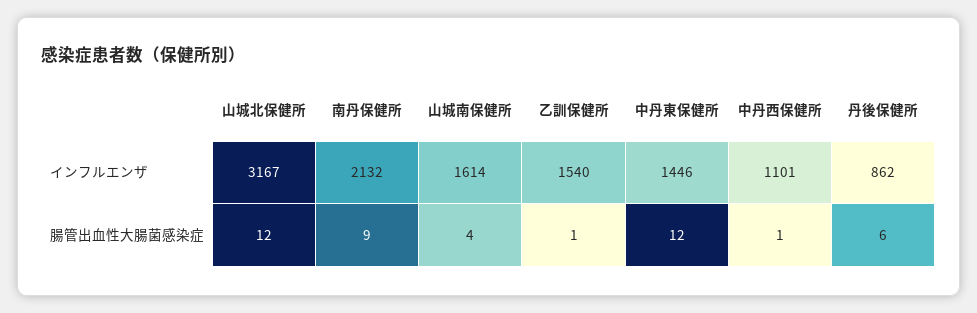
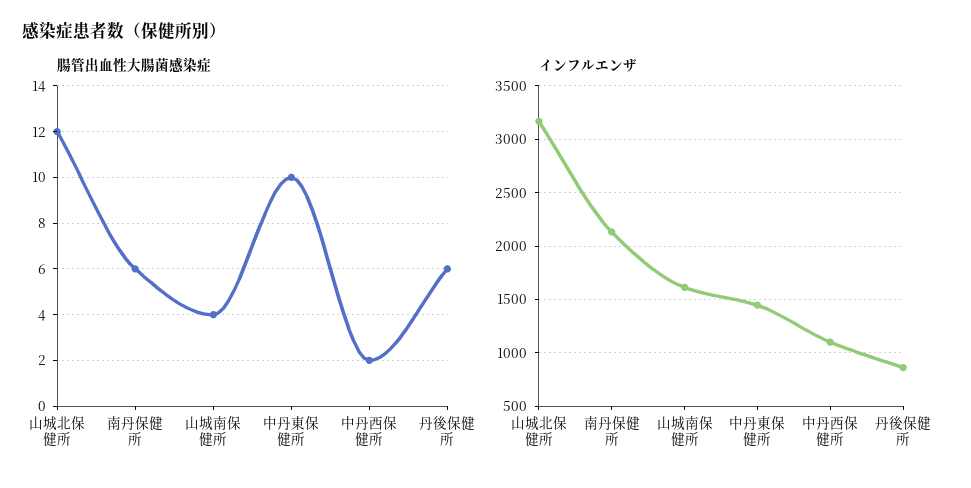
インフルエンザ, 乙訓保健所: 1540 -> none
腸管出血性大腸菌感染症, 南丹保健所: 9 -> 6
腸管出血性大腸菌感染症, 乙訓保健所: 1 -> none
腸管出血性大腸菌感染症, 中丹東保健所: 12 -> 10
腸管出血性大腸菌感染症, 中丹西保健所: 1 -> 2

